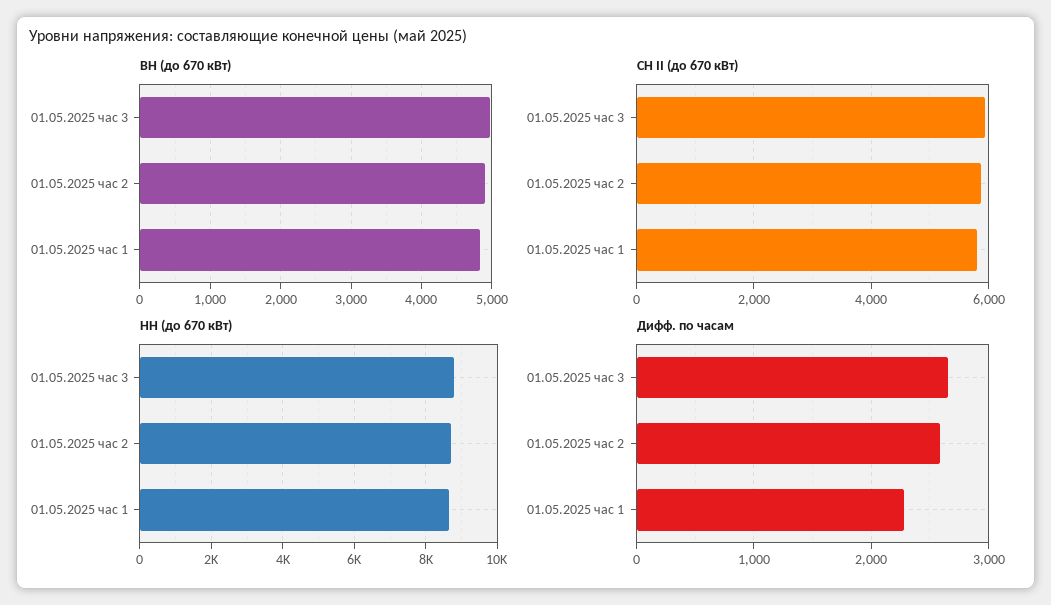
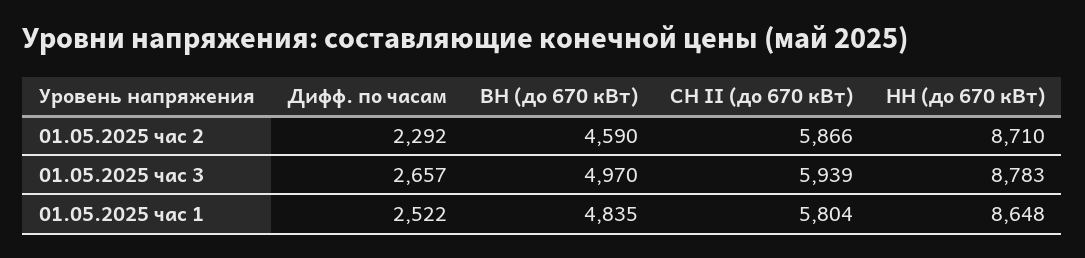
ВН (до 670 кВт), 01.05.2025 час 2: 4900 -> 4590
Дифф. по часам, 01.05.2025 час 2: 2600 -> 2292
Дифф. по часам, 01.05.2025 час 1: 2300 -> 2522

